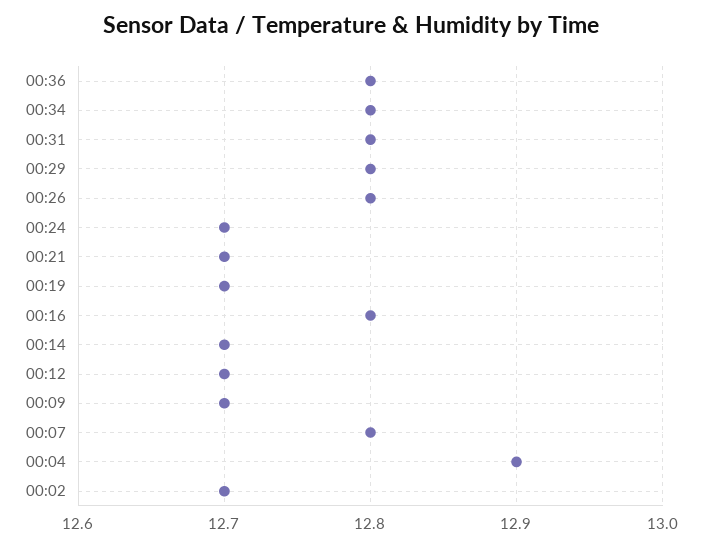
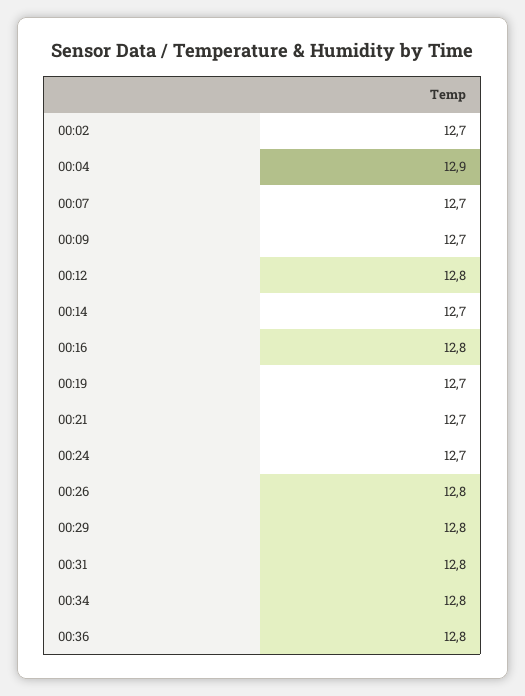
00:12: 12.7 -> 12.8
00:07: 12.8 -> 12.7

